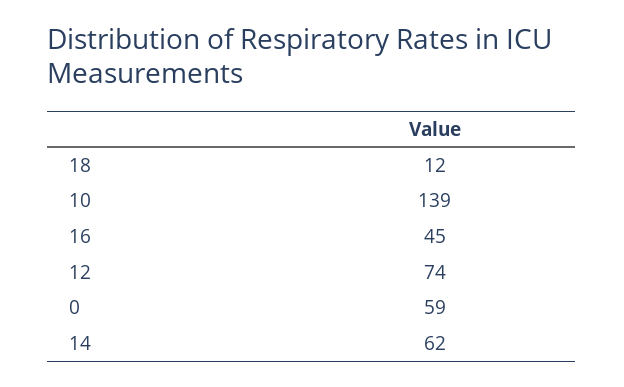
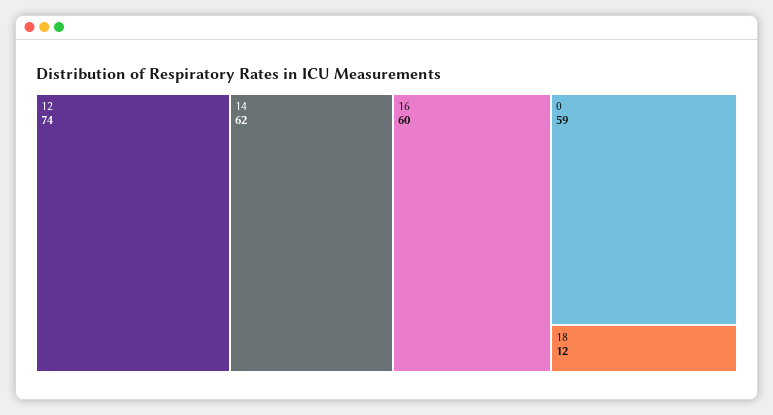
10: 139 -> none
16: 45 -> 60

